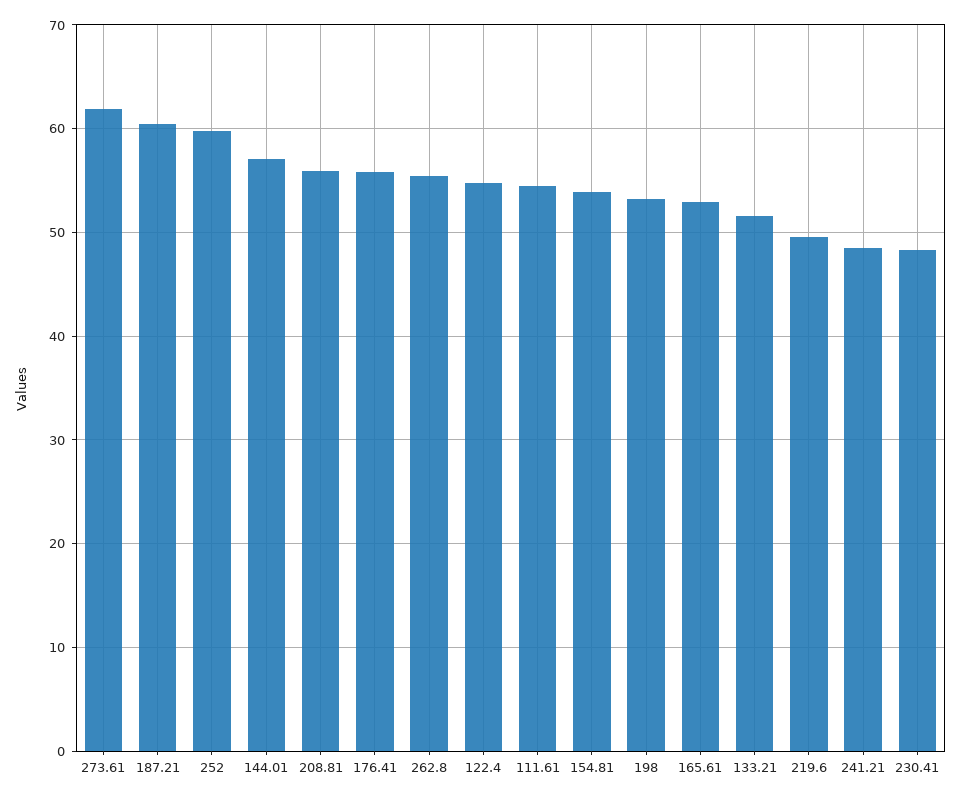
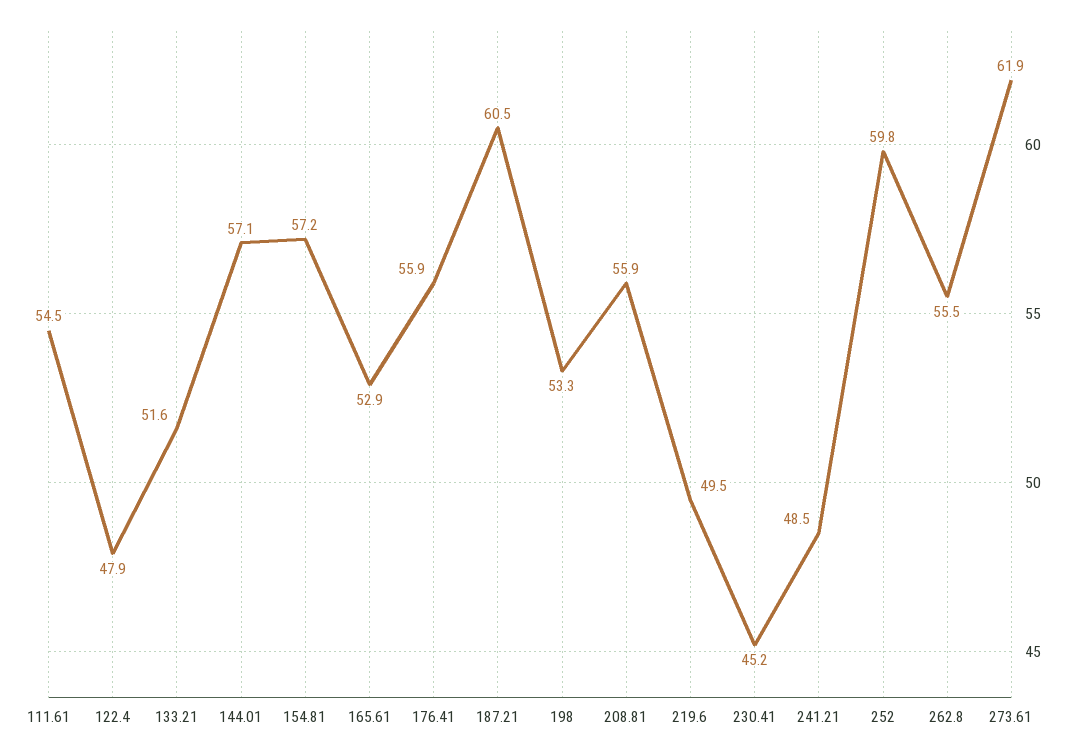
122.4: 55 -> 47.9
154.81: 54 -> 57.2
230.41: 48 -> 45.2

